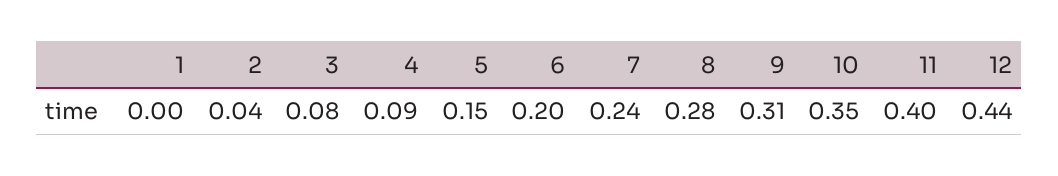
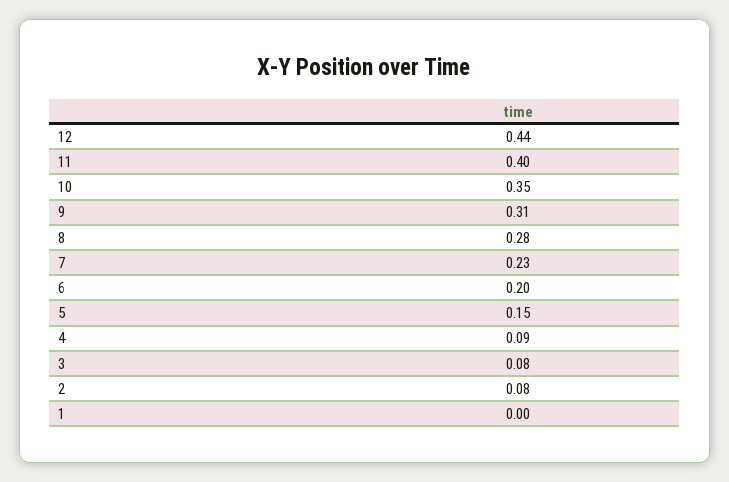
2: 0.04 -> 0.08
7: 0.24 -> 0.23

